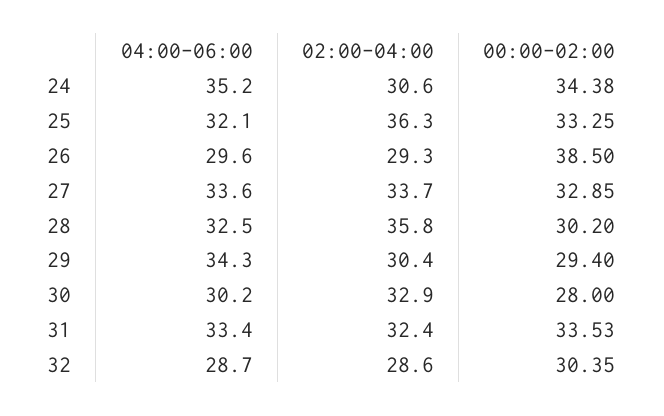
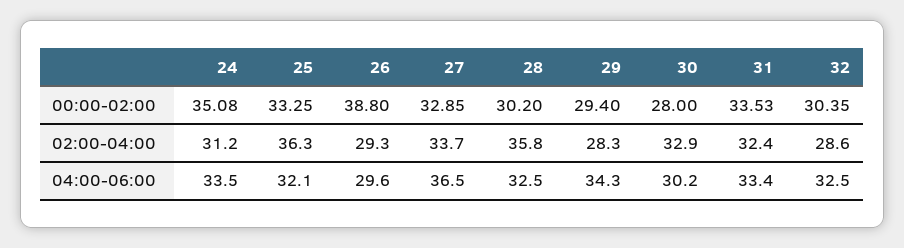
04:00-06:00, 24: 35.2 -> 33.5
02:00-04:00, 24: 30.6 -> 31.2
00:00-02:00, 24: 34.38 -> 35.08
00:00-02:00, 26: 38.5 -> 38.8
04:00-06:00, 27: 33.6 -> 36.5
02:00-04:00, 29: 30.4 -> 28.3
04:00-06:00, 32: 28.7 -> 32.5

